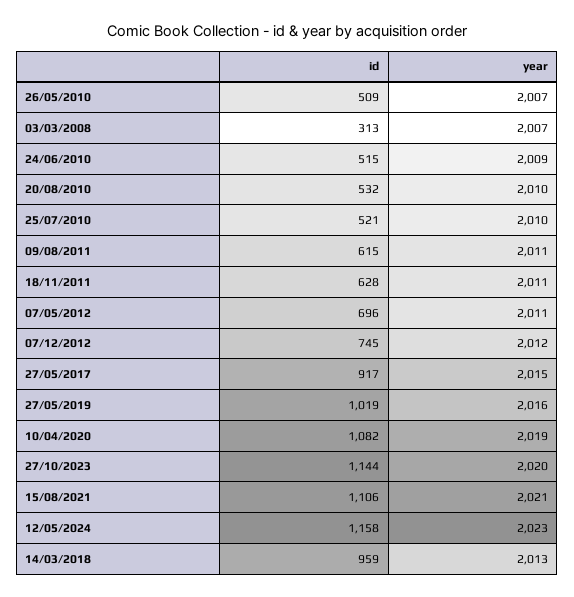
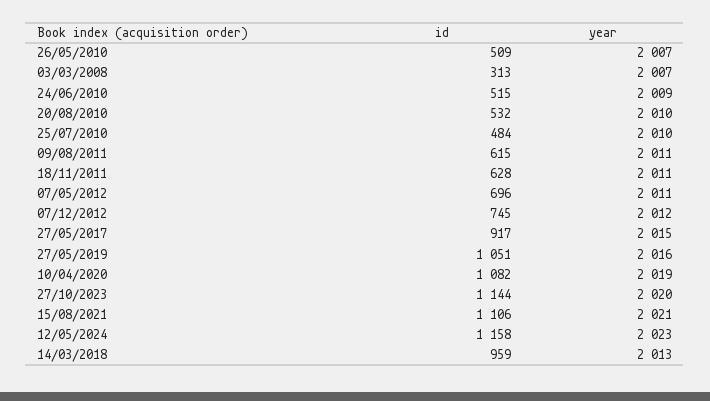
id, 25/07/2010: 521 -> 484
id, 27/05/2019: 1019 -> 1051

